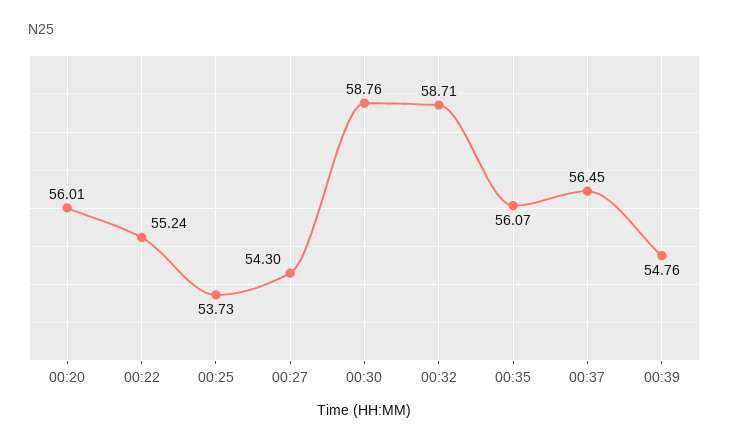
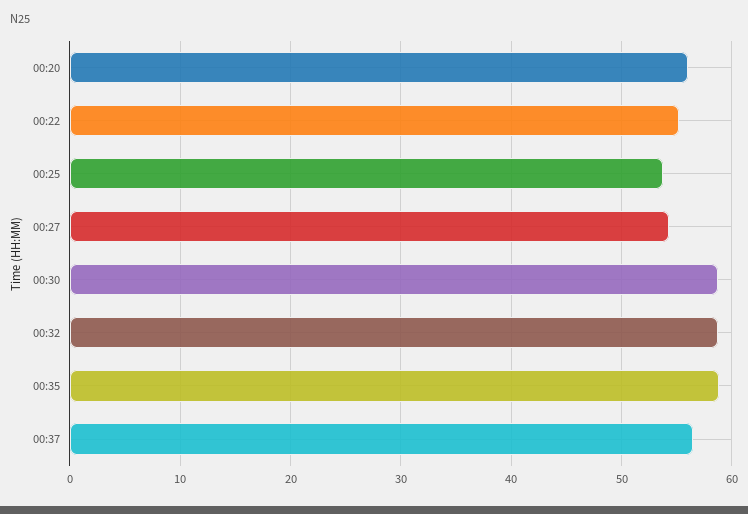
00:35: 56.07 -> 59
00:39: 54.76 -> none

